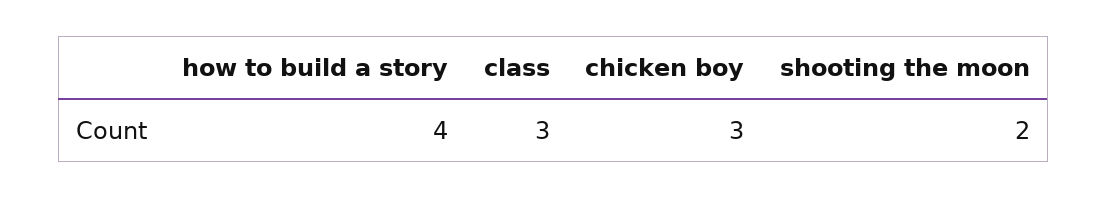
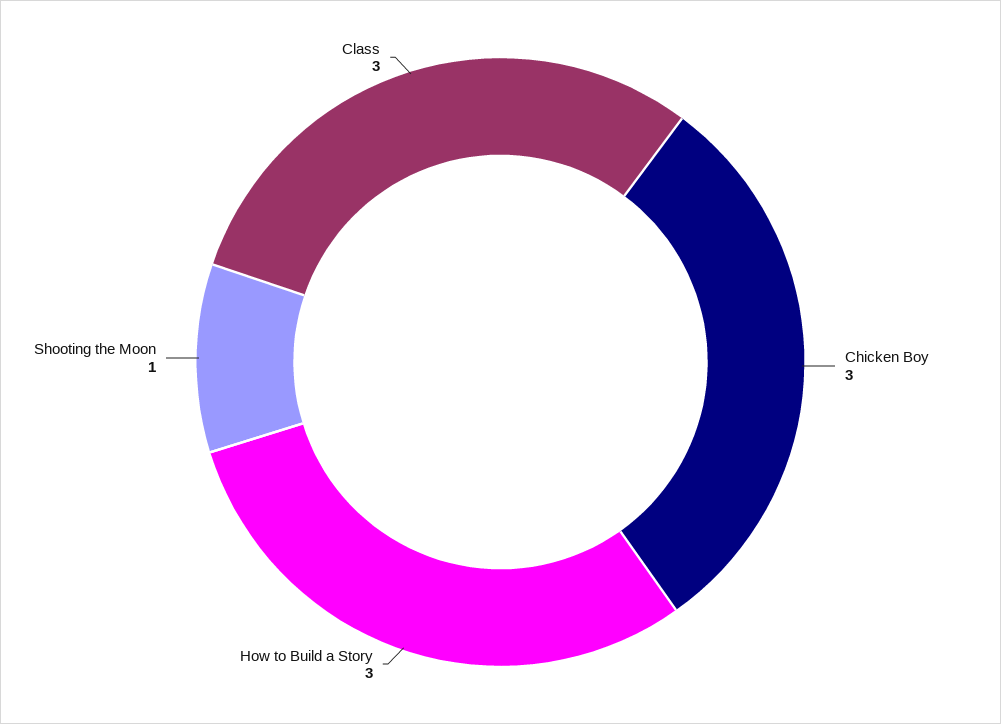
how to build a story: 4 -> 3
shooting the moon: 2 -> 1

